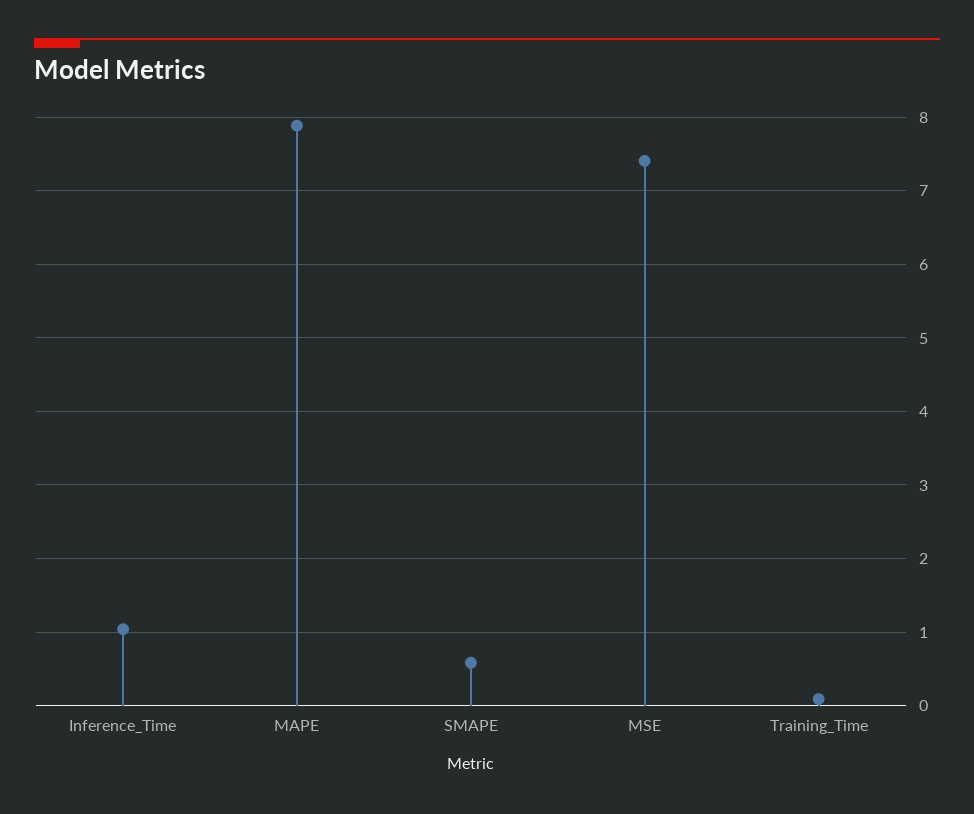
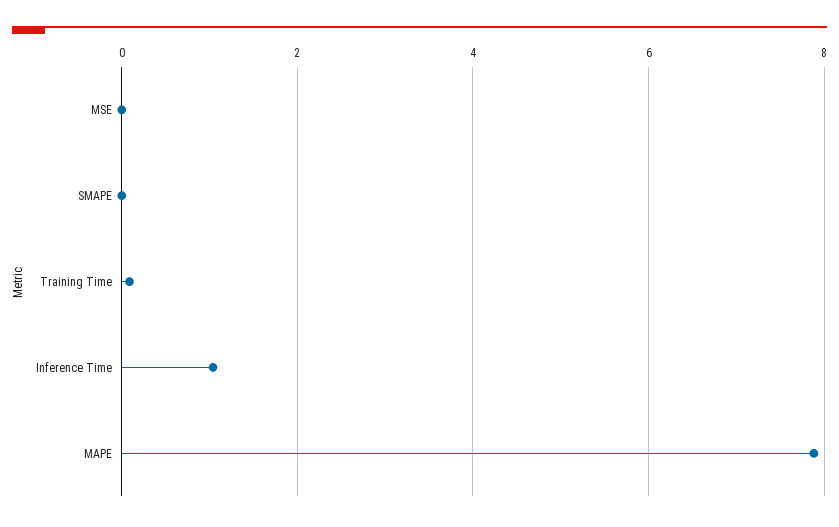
SMAPE: 0.6 -> 0
MSE: 7.4 -> 0

